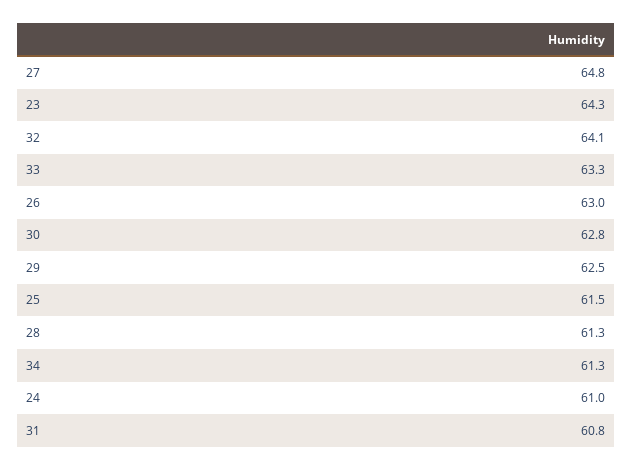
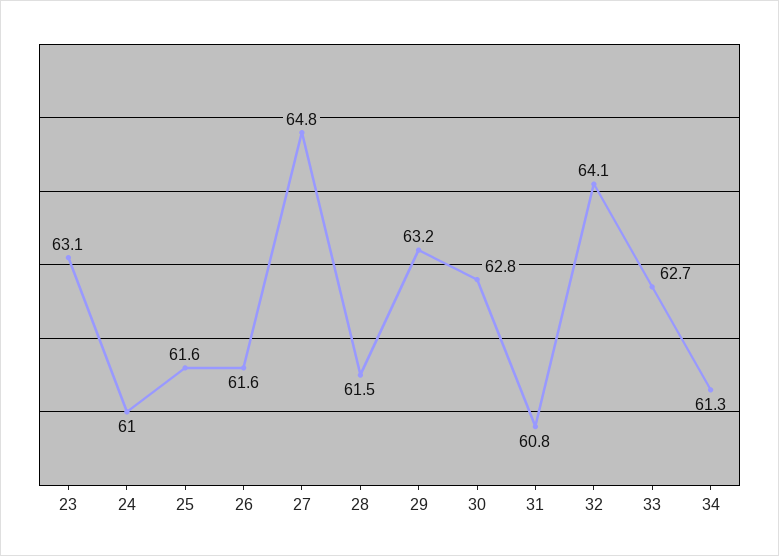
23: 64.3 -> 63.1
33: 63.3 -> 62.7
26: 63 -> 61.6
29: 62.5 -> 63.2
25: 61.5 -> 61.6
28: 61.3 -> 61.5

